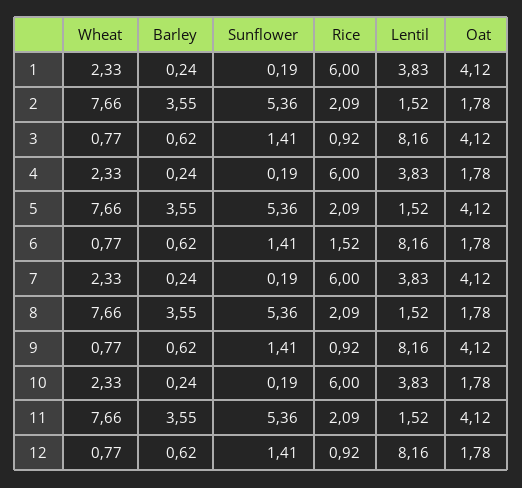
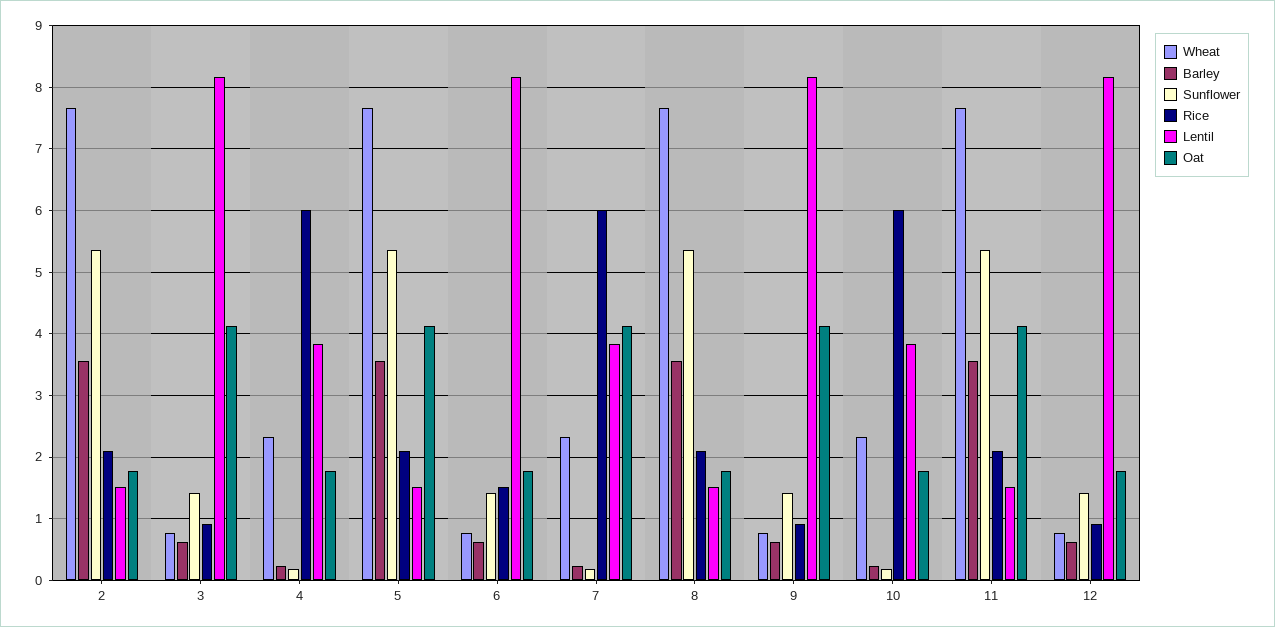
Wheat, 1: 2.33 -> none
Barley, 1: 0.24 -> none
Sunflower, 1: 0.19 -> none
Rice, 1: 6 -> none
Lentil, 1: 3.83 -> none
Oat, 1: 4.12 -> none

